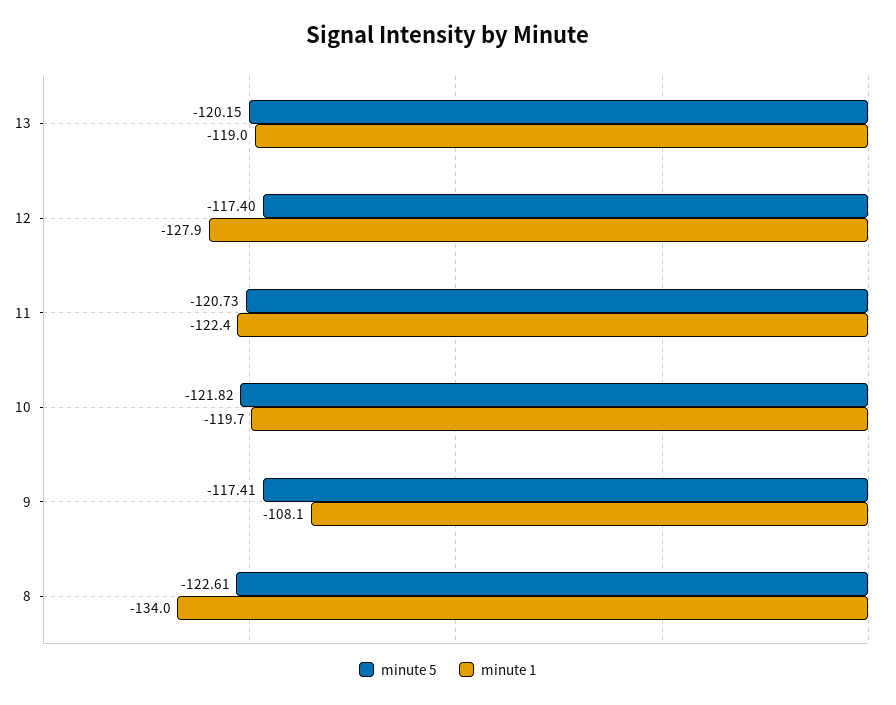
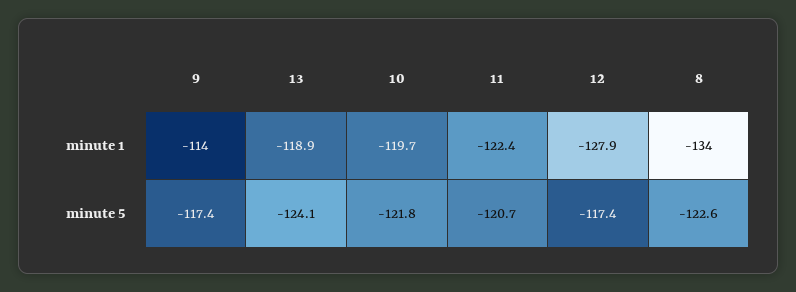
minute 5, 13: -120.15 -> -124.1
minute 1, 13: -119 -> -118.9
minute 1, 9: -108.1 -> -114

